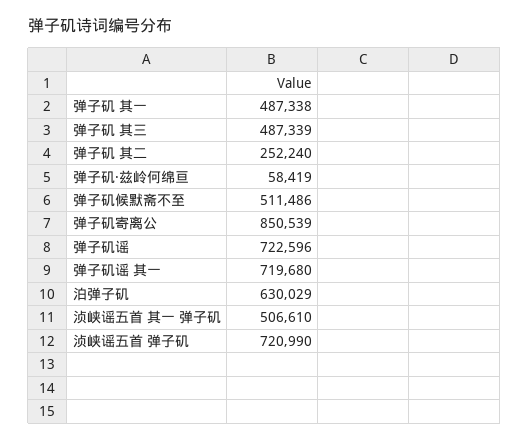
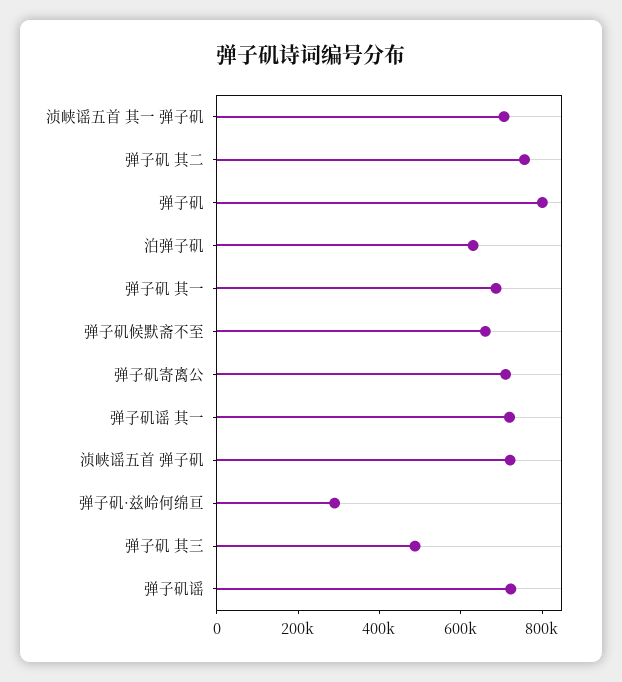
弹子矶 其一: 487338 -> 700000
弹子矶 其二: 252240 -> 750000
弹子矶·兹岭何绵亘: 58419 -> 300000
弹子矶候默斋不至: 511486 -> 650000
弹子矶寄离公: 850539 -> 700000
浈峡谣五首 其一 弹子矶: 506610 -> 700000
弹子矶: none -> 800000

